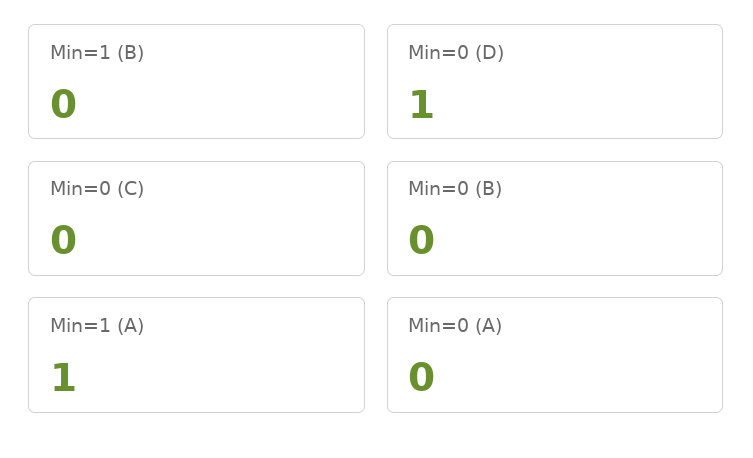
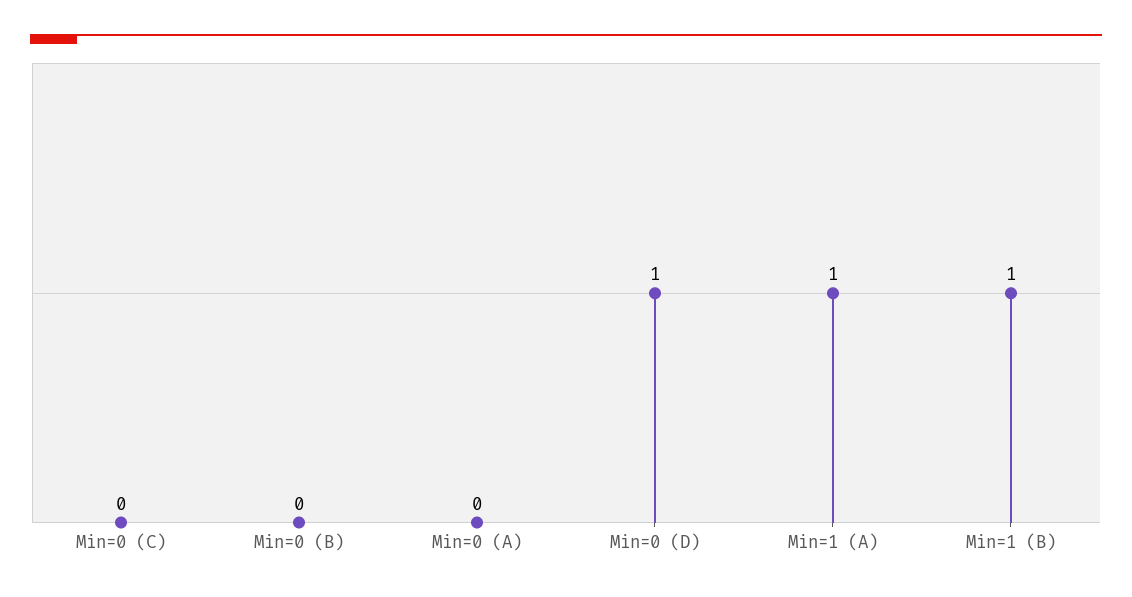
Min=1 (B): 0 -> 1

